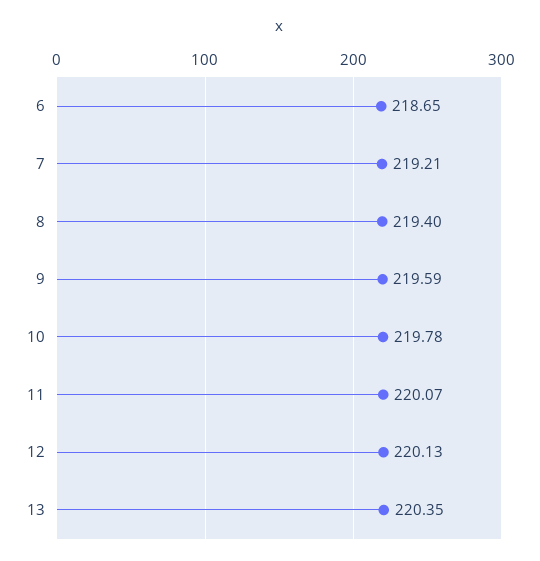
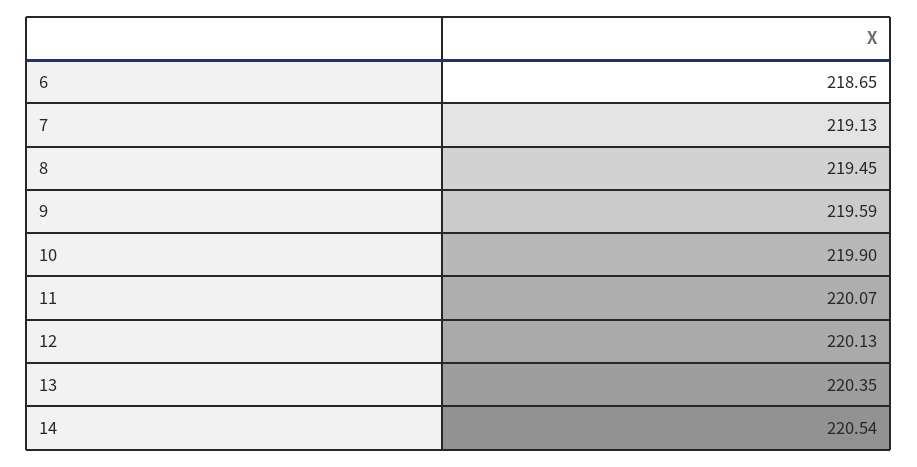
7: 219.21 -> 219.13
8: 219.4 -> 219.45
10: 219.78 -> 219.9
14: none -> 220.54

